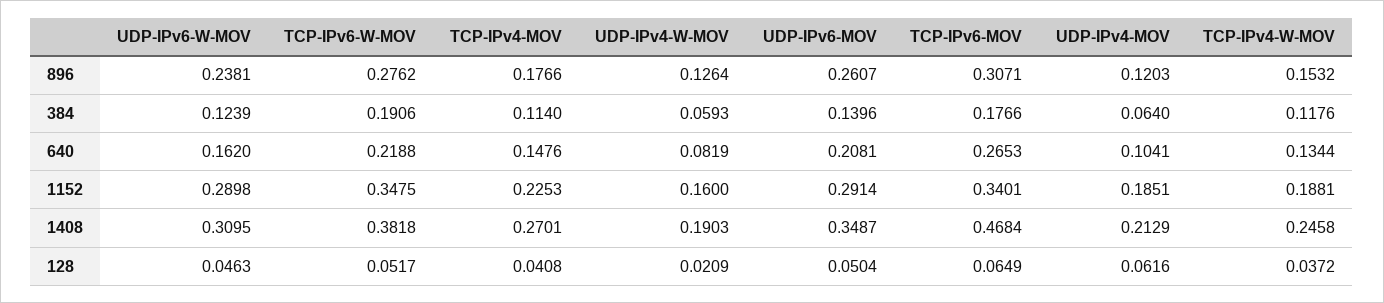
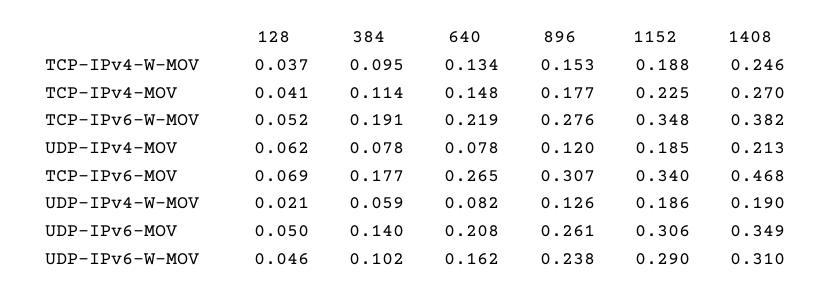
UDP-IPv6-W-MOV, 384: 0.1239 -> 0.102
UDP-IPv4-MOV, 384: 0.064 -> 0.078
TCP-IPv4-W-MOV, 384: 0.1176 -> 0.095
UDP-IPv4-MOV, 640: 0.1041 -> 0.078
UDP-IPv4-W-MOV, 1152: 0.16 -> 0.186
UDP-IPv6-MOV, 1152: 0.2914 -> 0.306
TCP-IPv6-MOV, 128: 0.0649 -> 0.069

